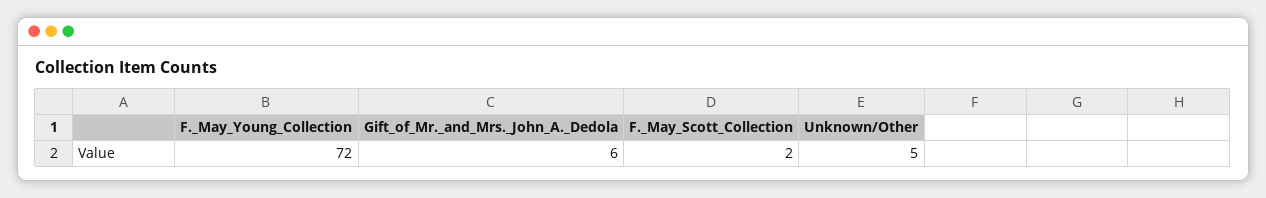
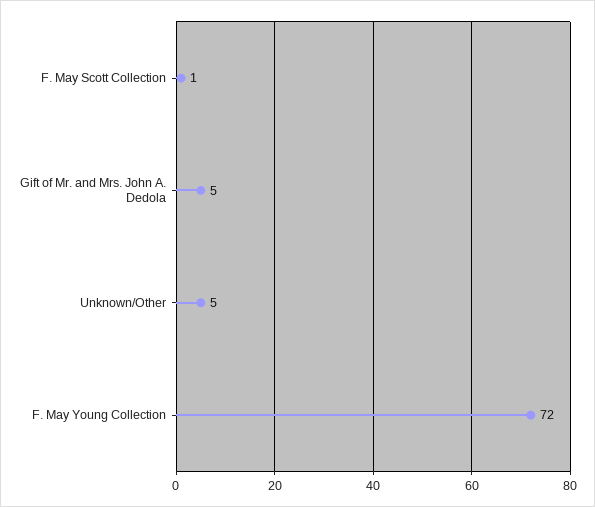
Gift_of_Mr._and_Mrs._John_A._Dedola: 6 -> 5
F._May_Scott_Collection: 2 -> 1

